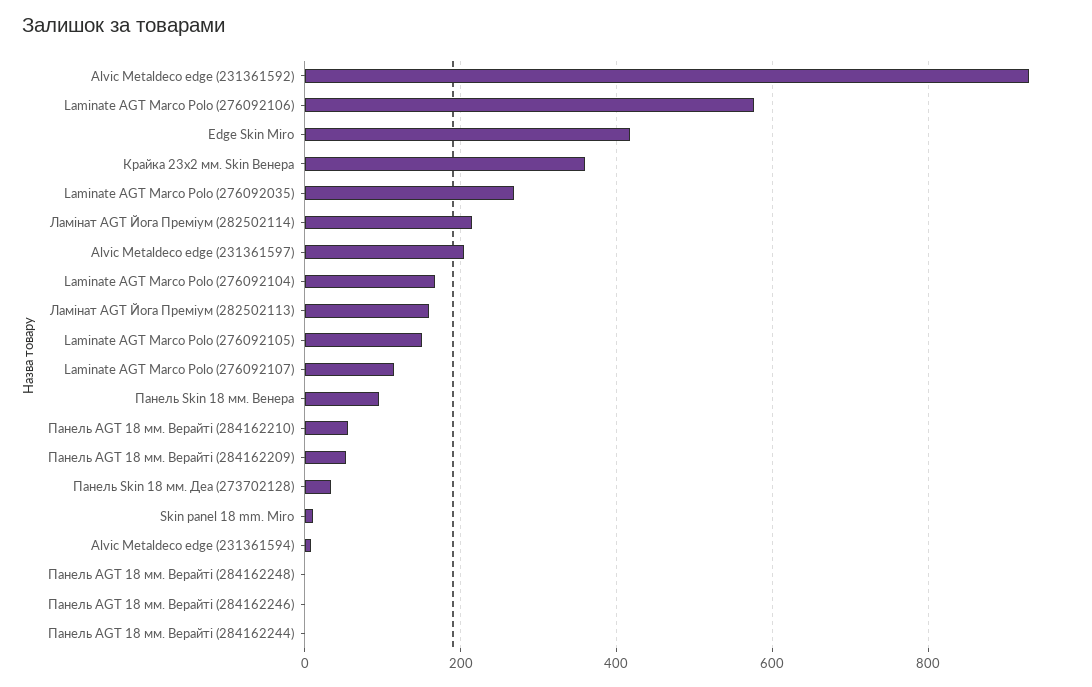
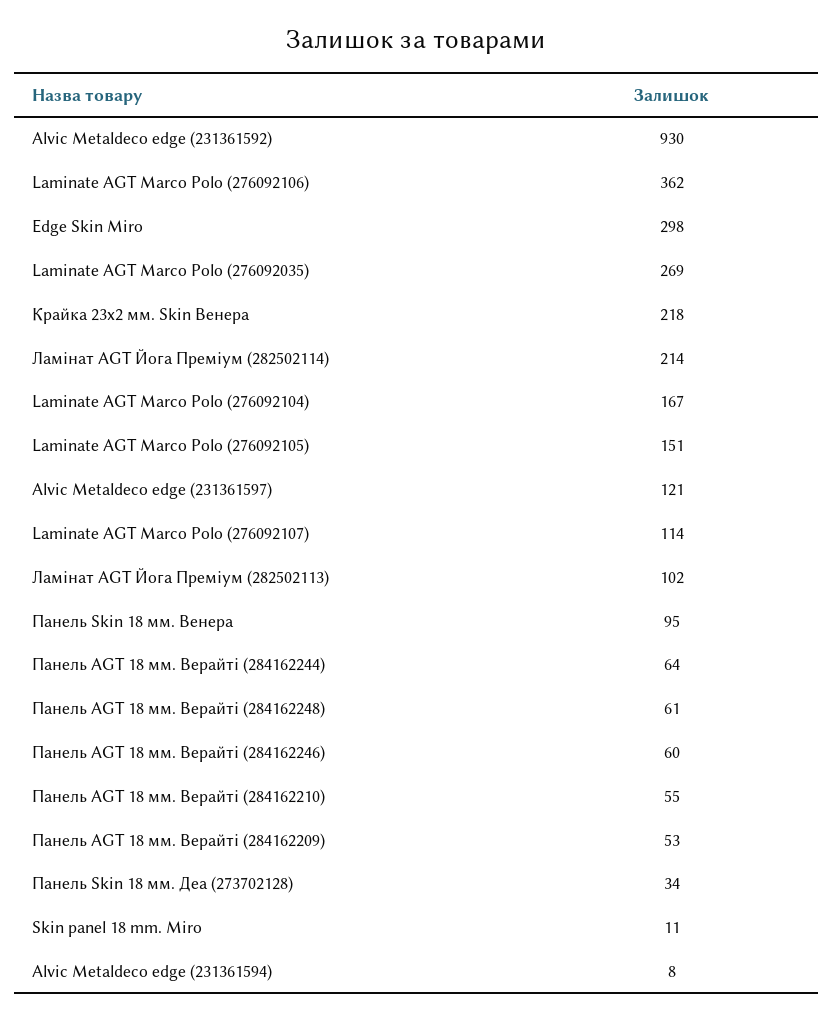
Laminate AGT Marco Polo (276092106): 580 -> 362
Edge Skin Miro: 420 -> 298
Крайка 23x2 мм. Skin Венера: 360 -> 218
Alvic Metaldeco edge (231361597): 200 -> 121
Ламінат AGT Йога Преміум (282502113): 160 -> 102
Панель AGT 18 мм. Верайті (284162248): 0 -> 61
Панель AGT 18 мм. Верайті (284162246): 0 -> 60
Панель AGT 18 мм. Верайті (284162244): 0 -> 64

